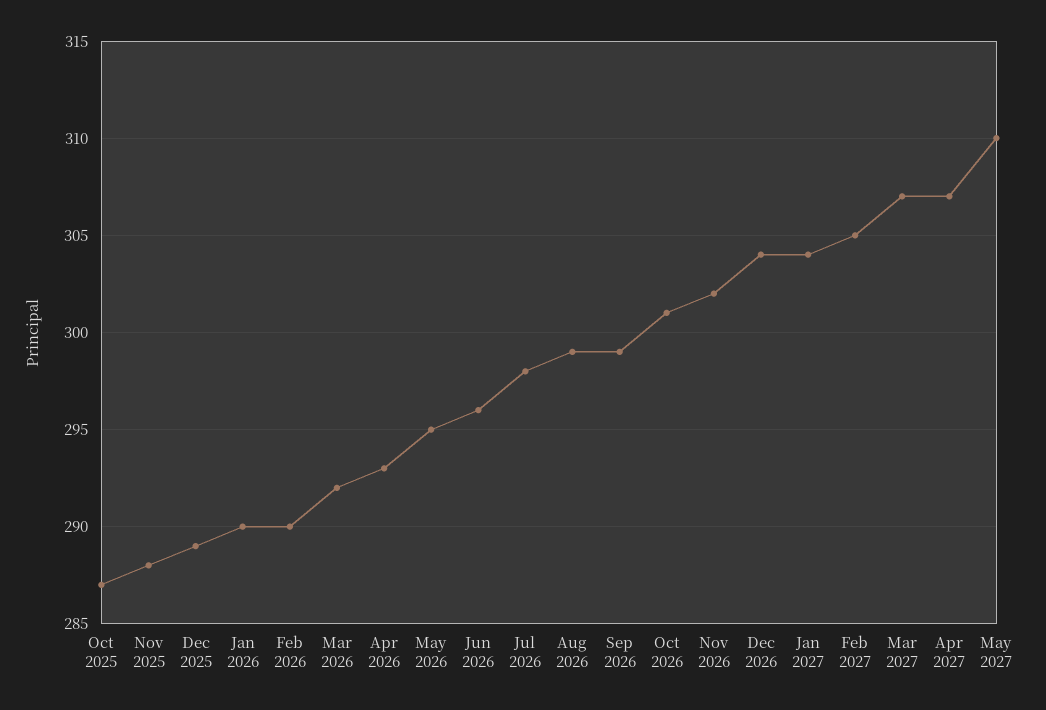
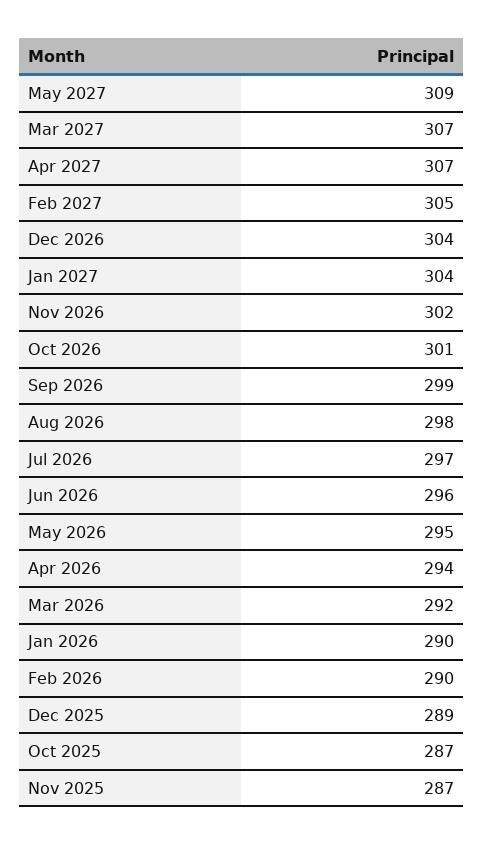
Nov 2025: 288 -> 287
Apr 2026: 293 -> 294
Jul 2026: 298 -> 297
Aug 2026: 299 -> 298
May 2027: 310 -> 309

